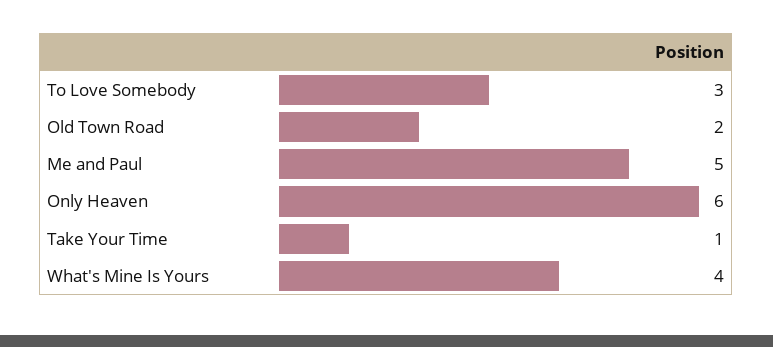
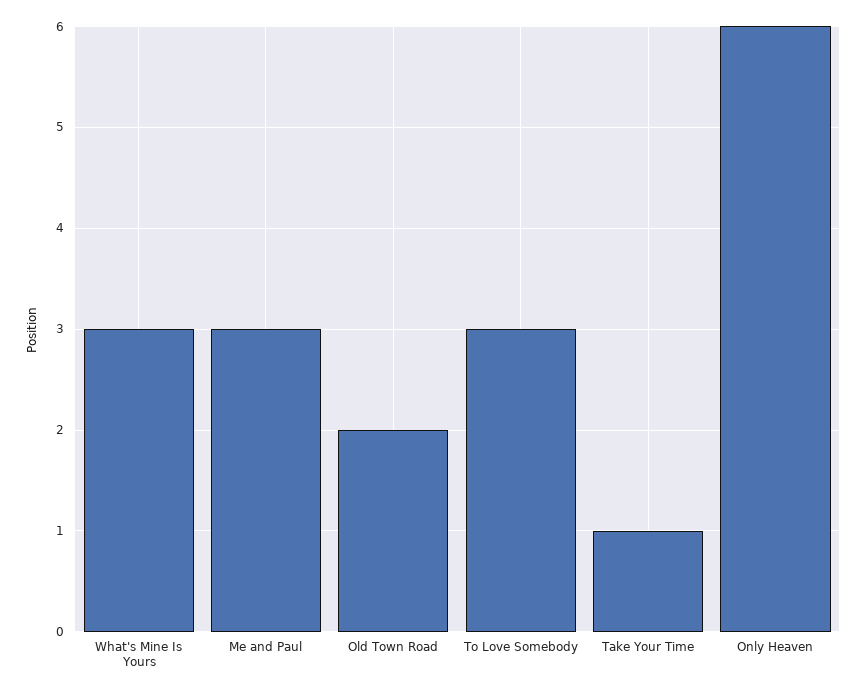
Me and Paul: 5 -> 3
What's Mine Is Yours: 4 -> 3

